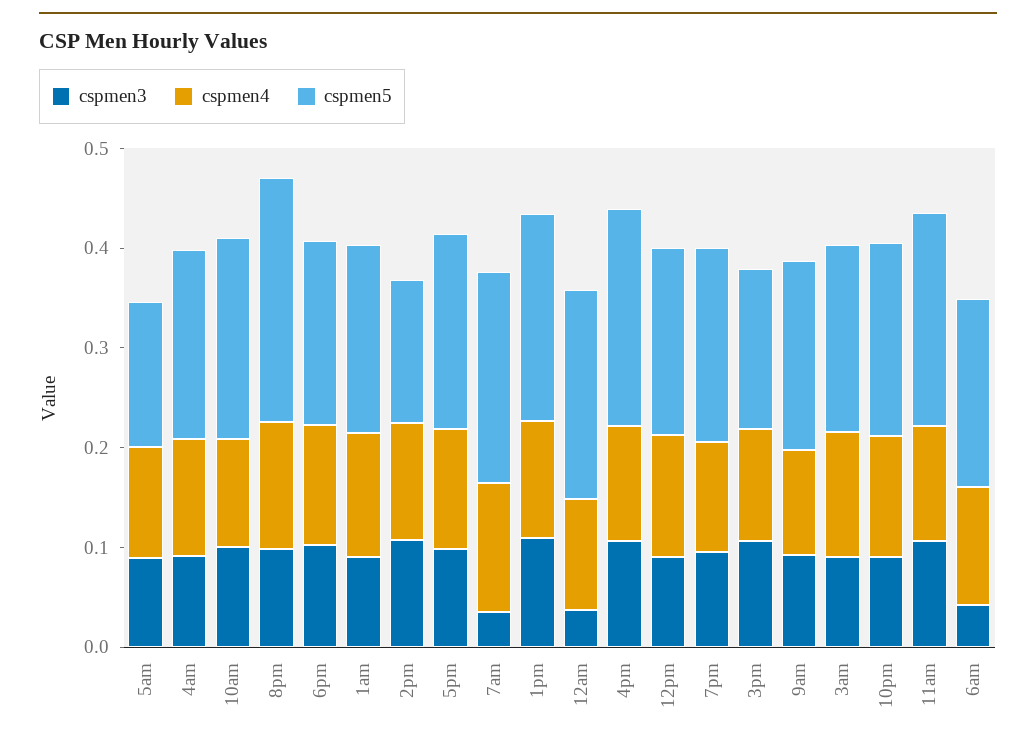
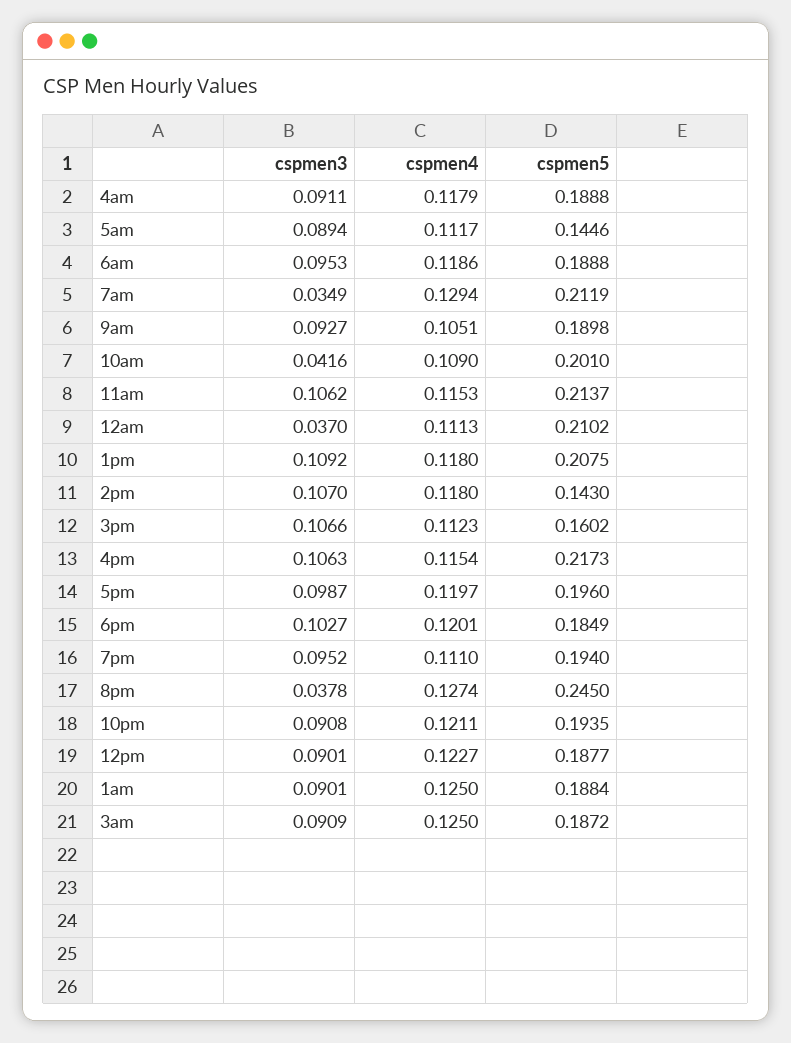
cspmen3, 10am: 0.1 -> 0.0416
cspmen3, 8pm: 0.1 -> 0.0378
cspmen3, 6am: 0.04 -> 0.0953

